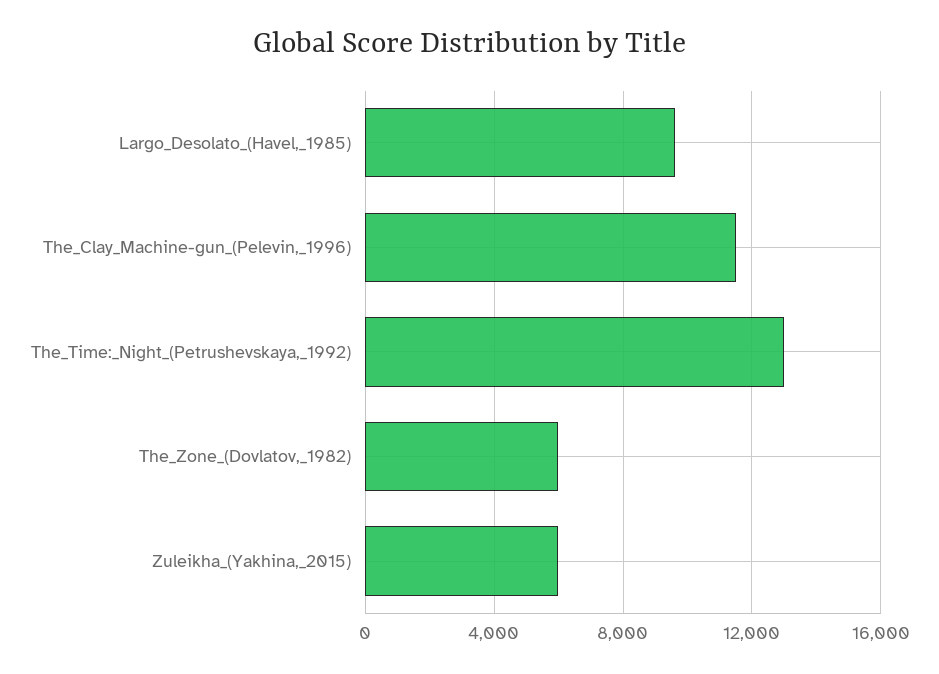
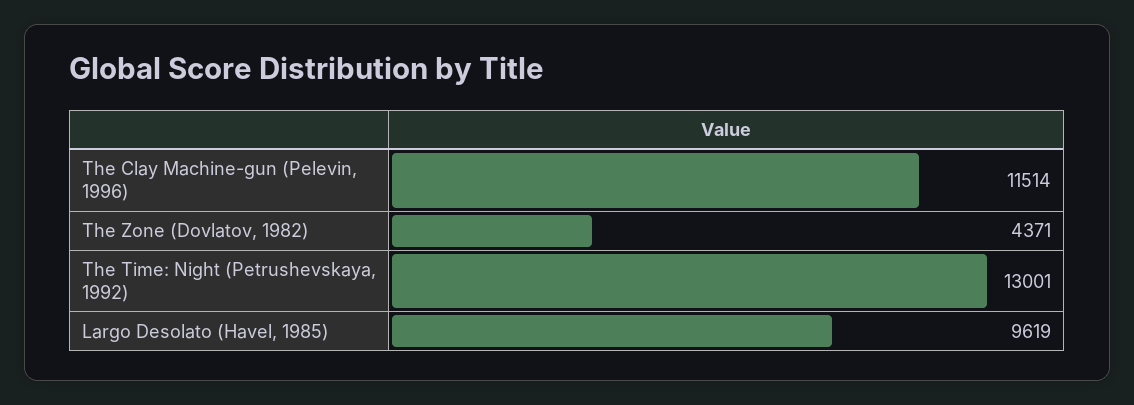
The_Zone_(Dovlatov,_1982): 6000 -> 4371
Zuleikha_(Yakhina,_2015): 6000 -> none

